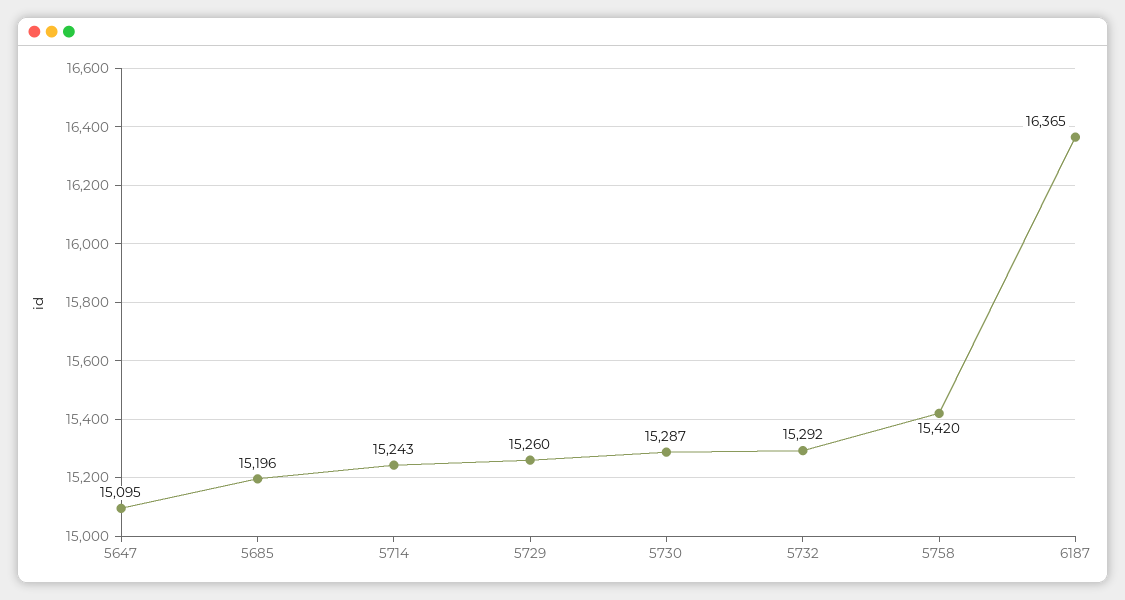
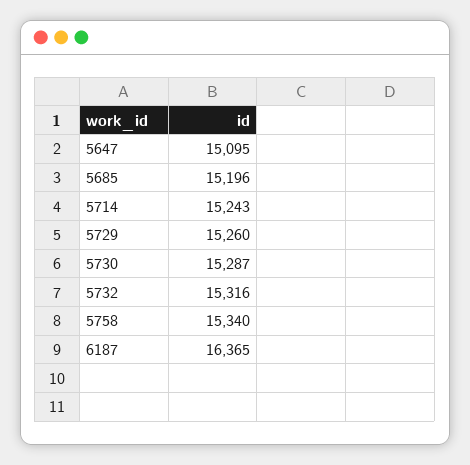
5732: 15292 -> 15316
5758: 15420 -> 15340

